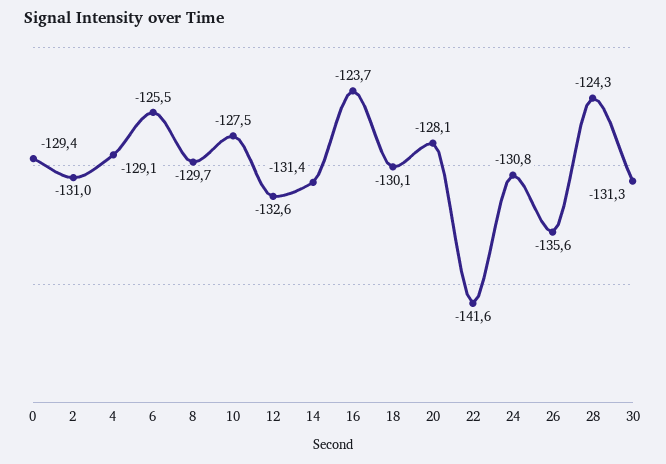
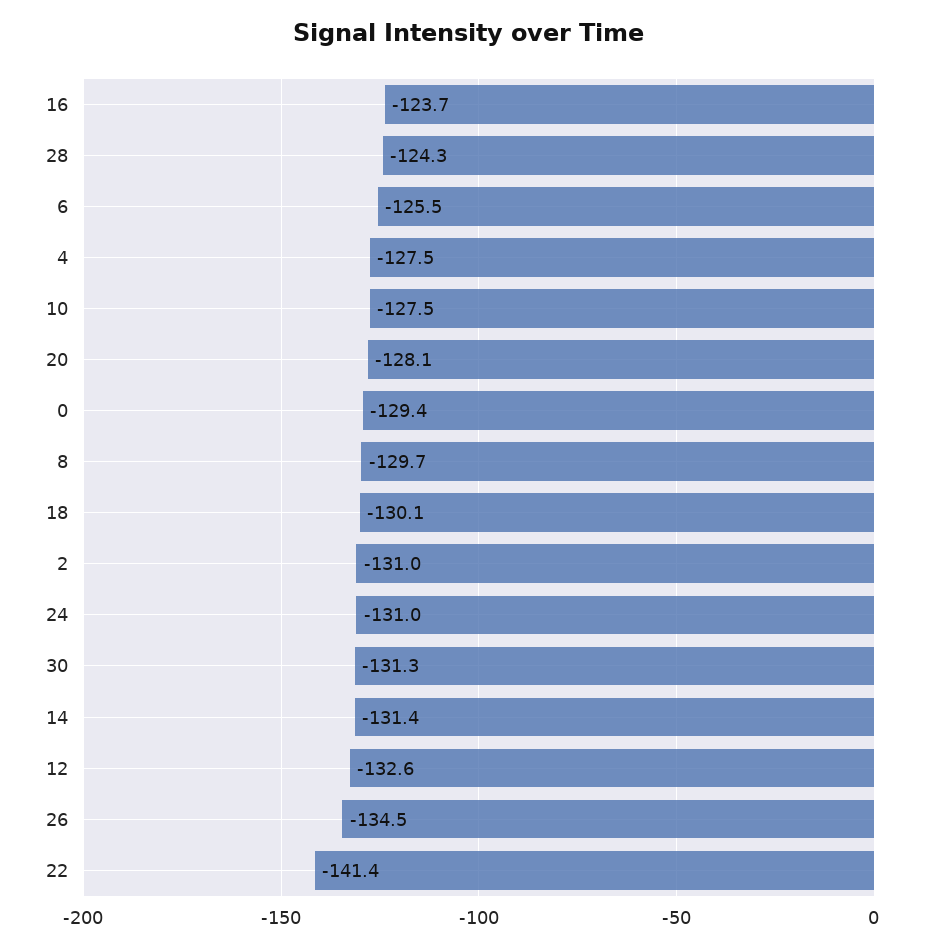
4: -129.1 -> -127.5
22: -141.6 -> -141.4
24: -130.8 -> -131
26: -135.6 -> -134.5

